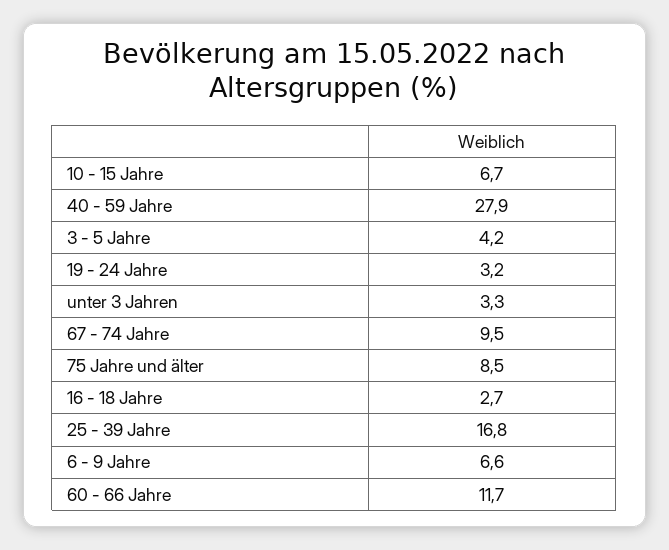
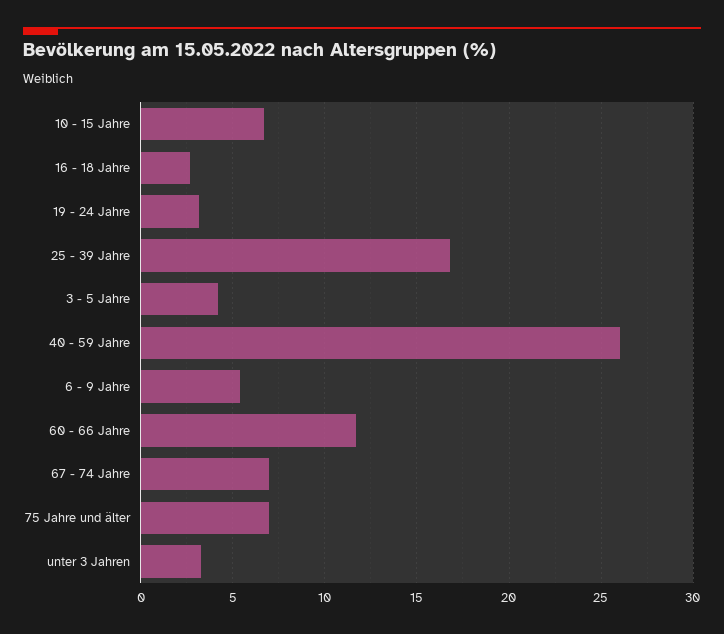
40 - 59 Jahre: 27.9 -> 26
67 - 74 Jahre: 9.5 -> 7
75 Jahre und älter: 8.5 -> 7
6 - 9 Jahre: 6.6 -> 5.5

